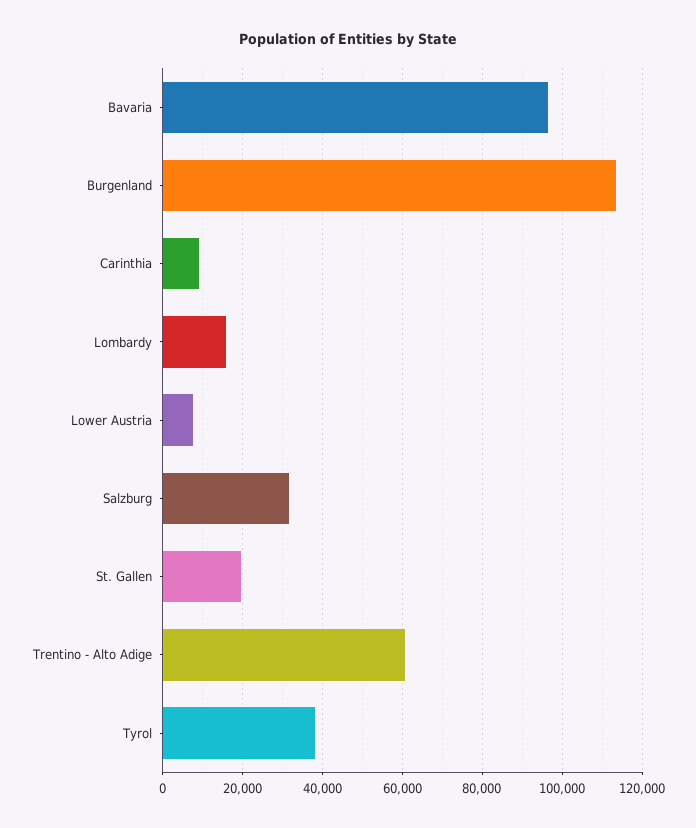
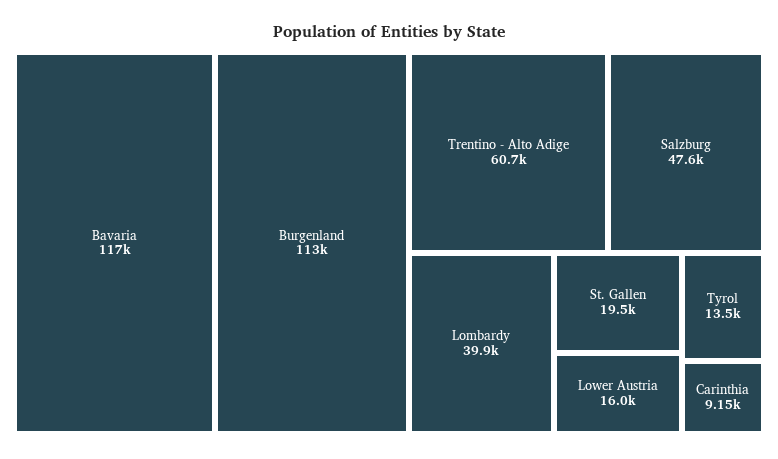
Bavaria: 96000 -> 117000
Lombardy: 16000 -> 39900
Lower Austria: 8000 -> 16000
Salzburg: 32000 -> 47600
Tyrol: 38000 -> 13500

